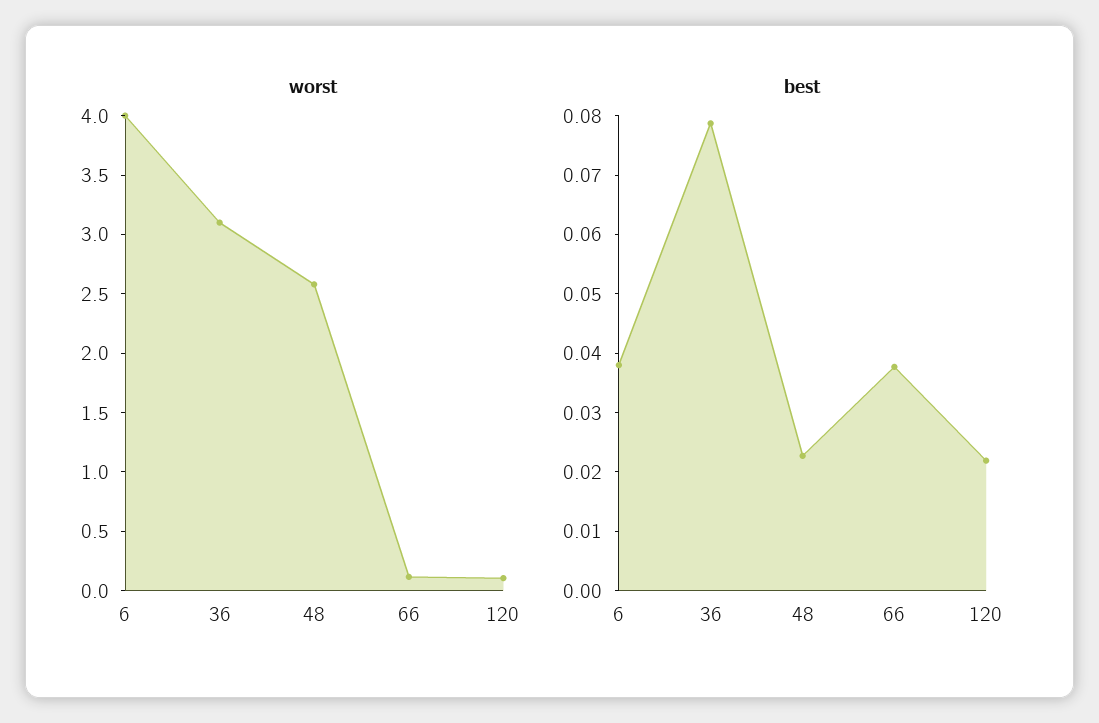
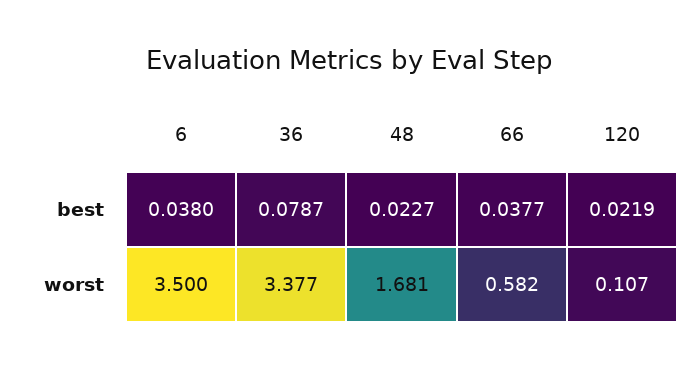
worst, 6: 4 -> 3.5
worst, 36: 3.1 -> 3.377
worst, 48: 2.6 -> 1.681
worst, 66: 0.1 -> 0.582

